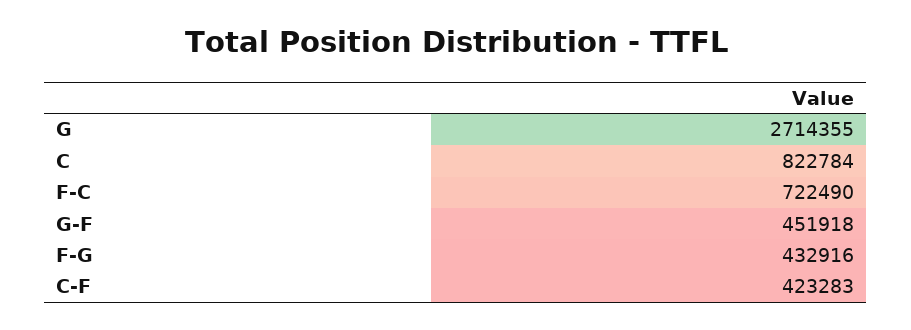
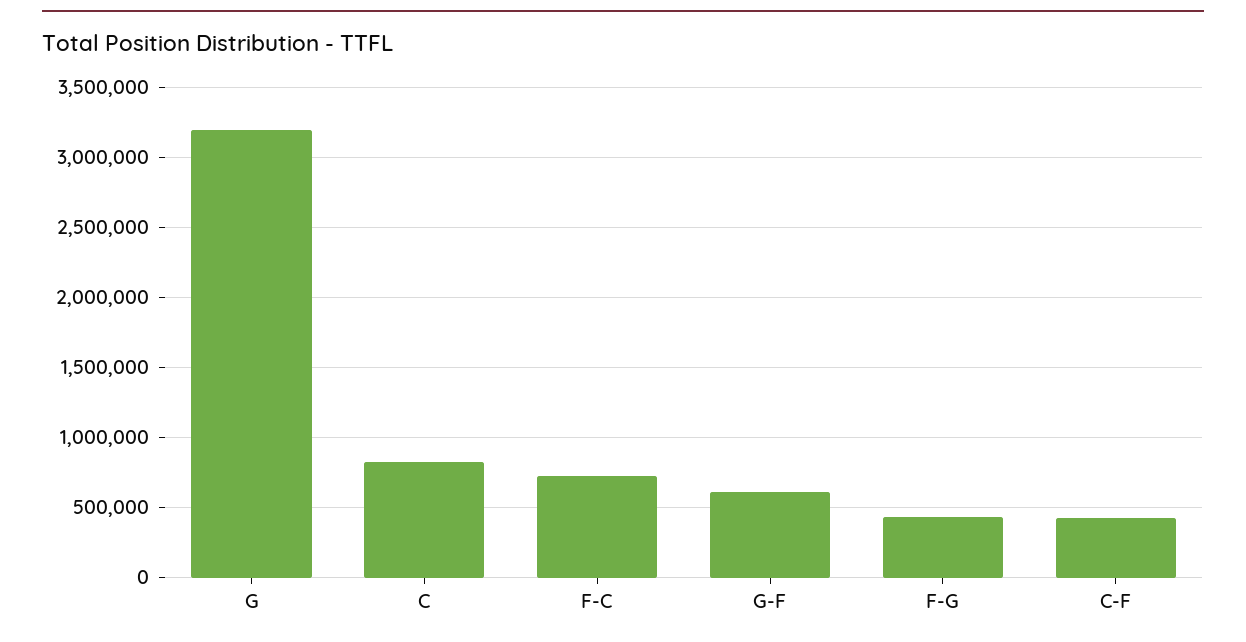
G: 2714355 -> 3200000
G-F: 451918 -> 600000

